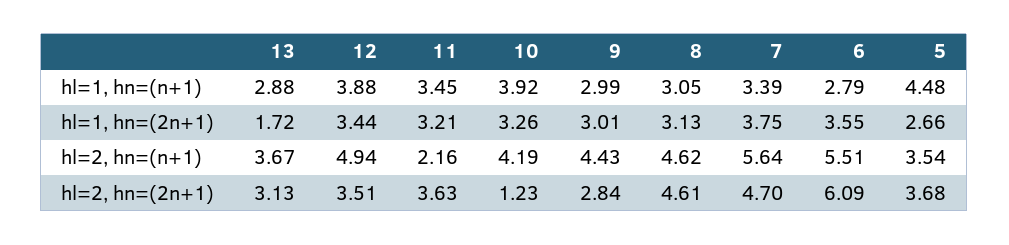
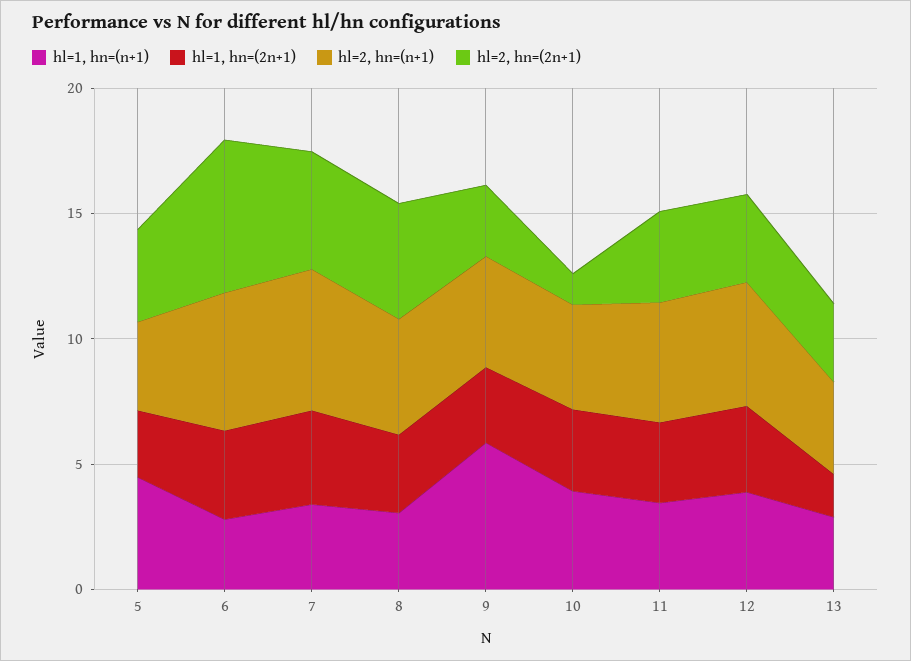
hl=1, hn=(n+1), 9: 2.99 -> 6
hl=2, hn=(n+1), 11: 2.16 -> 5

